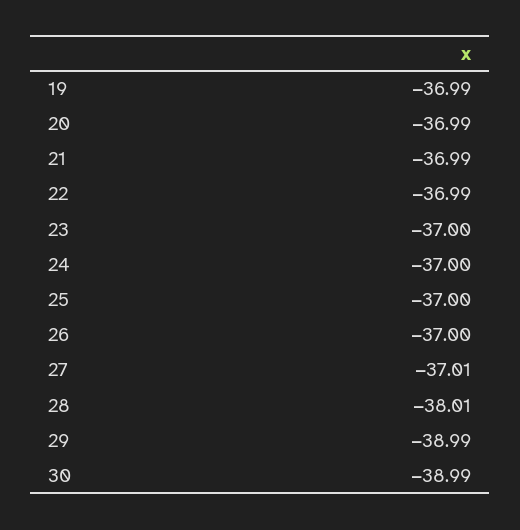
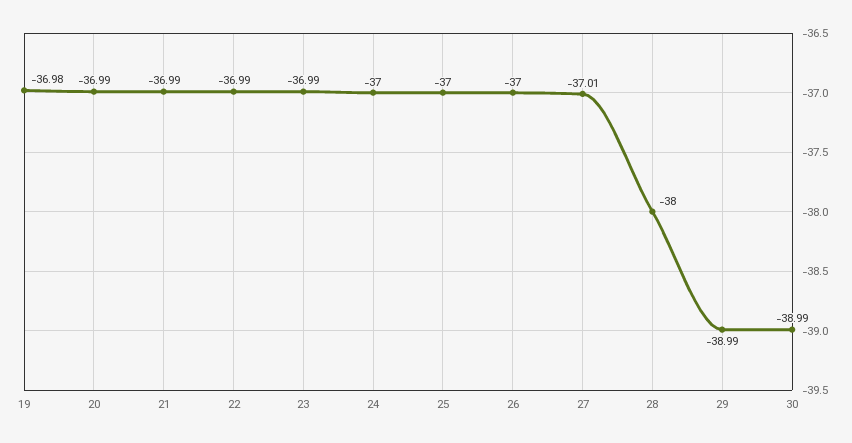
19: -36.99 -> -36.98
23: -37 -> -36.99
28: -38.01 -> -38

